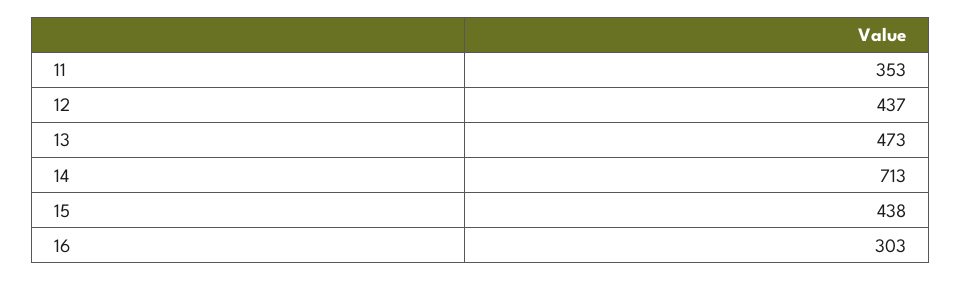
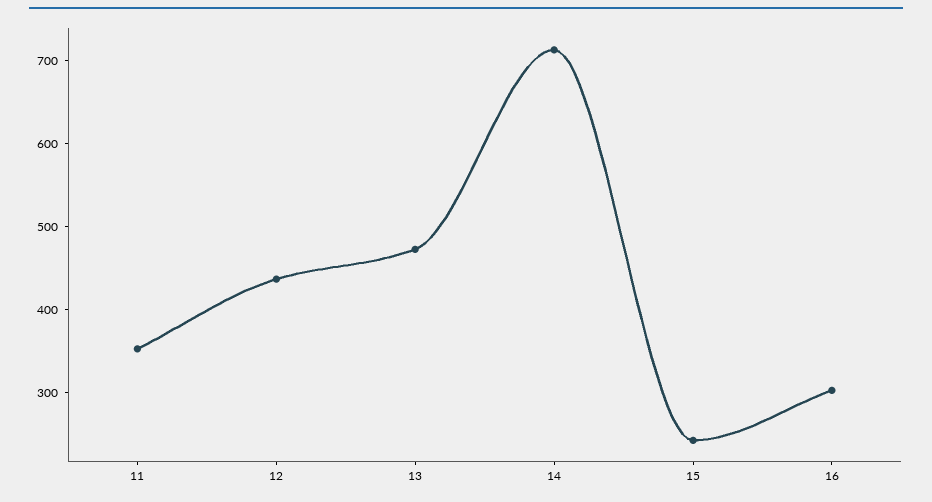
15: 438 -> 240

